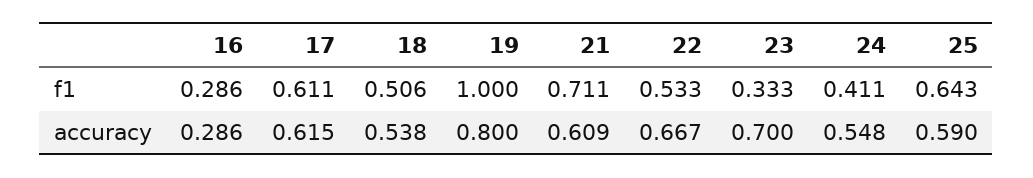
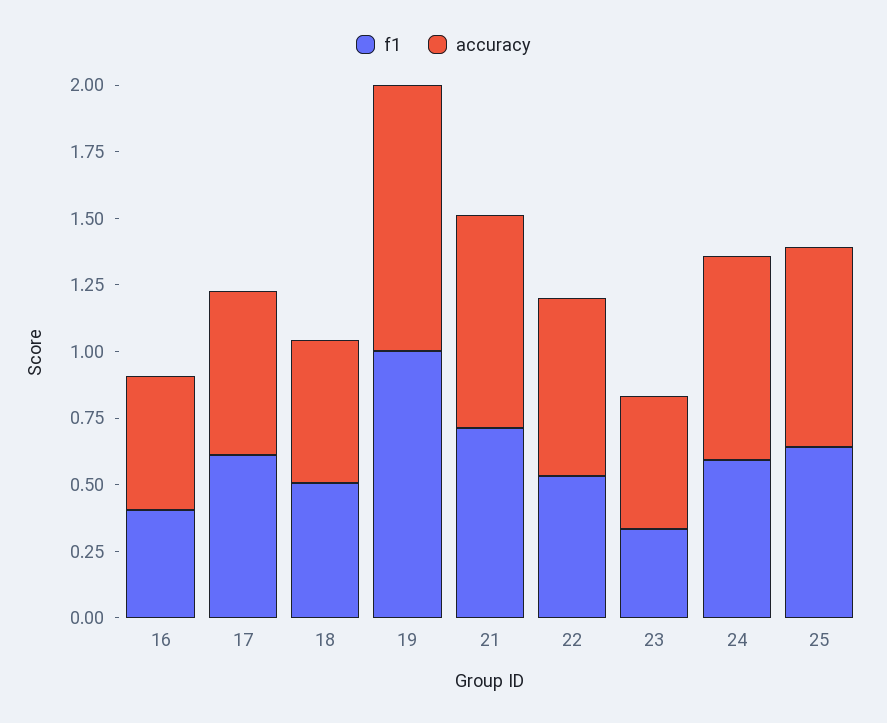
f1, 16: 0.286 -> 0.4
f1, 24: 0.411 -> 0.6
accuracy, 16: 0.286 -> 0.5
accuracy, 19: 0.8 -> 1
accuracy, 21: 0.609 -> 0.8
accuracy, 23: 0.7 -> 0.5
accuracy, 24: 0.548 -> 0.75
accuracy, 25: 0.59 -> 0.75

